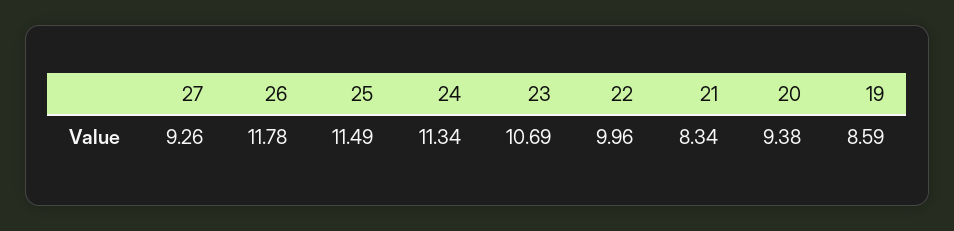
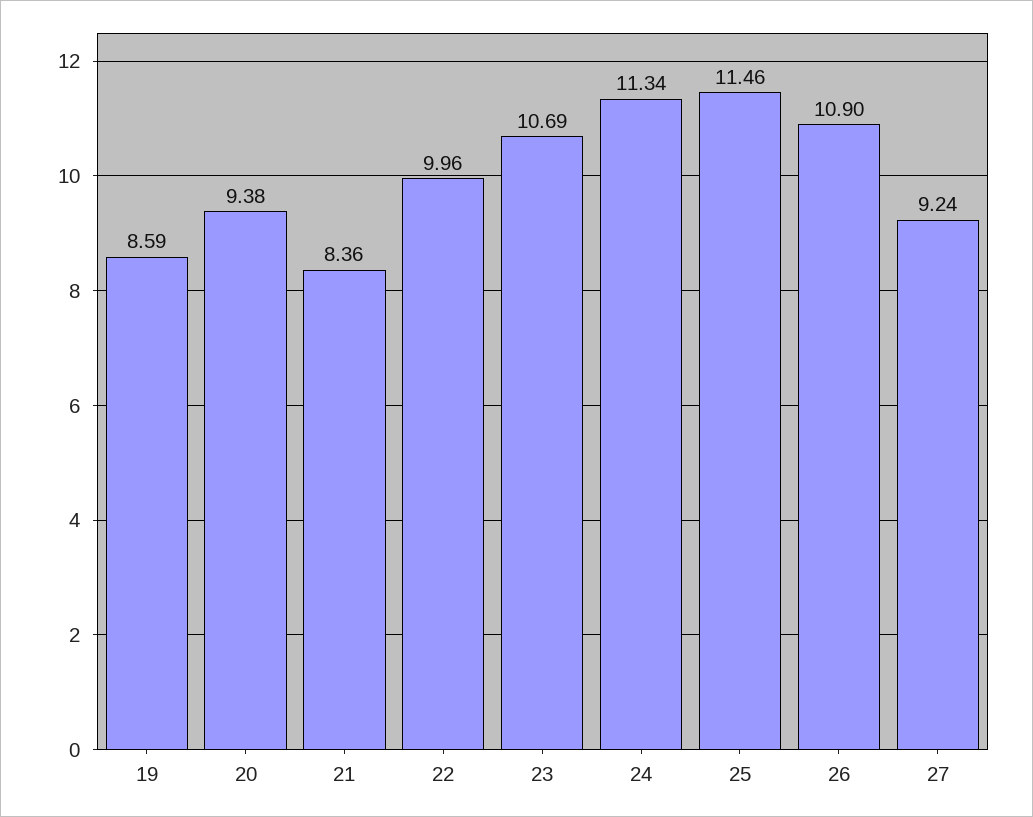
27: 9.26 -> 9.24
26: 11.78 -> 10.9
25: 11.49 -> 11.46
21: 8.34 -> 8.36

